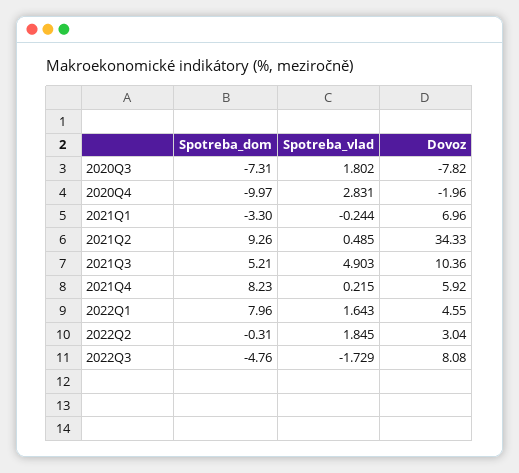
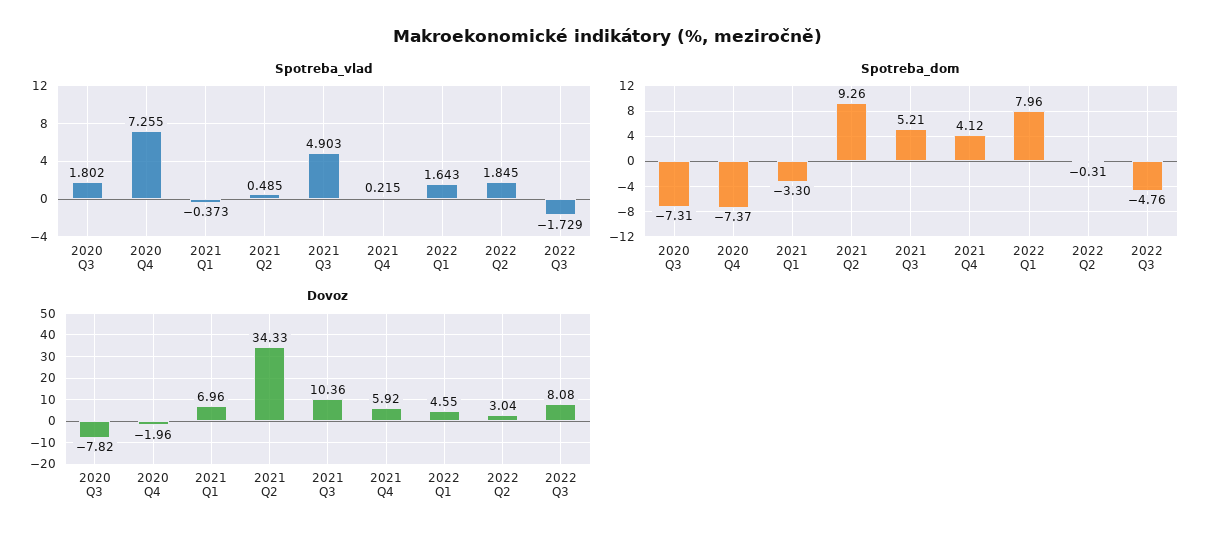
Spotreba_dom, 2020Q4: -9.97 -> -7.37
Spotreba_vlad, 2020Q4: 2.831 -> 7.255
Spotreba_vlad, 2021Q1: -0.244 -> -0.373
Spotreba_dom, 2021Q4: 8.23 -> 4.12

